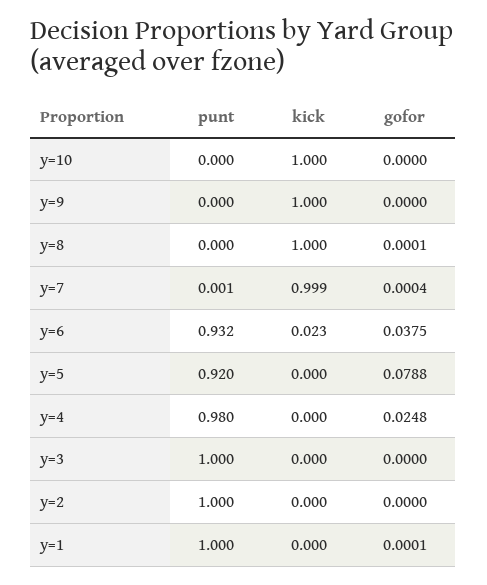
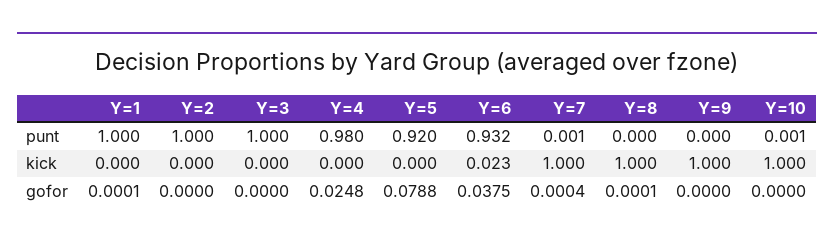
punt, y=10: 0 -> 0.001
kick, y=7: 0.999 -> 1

